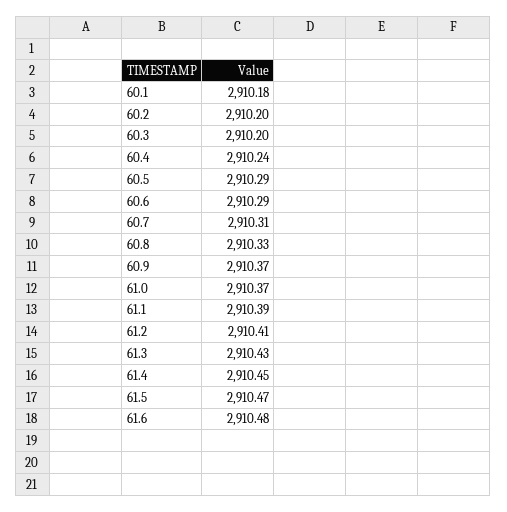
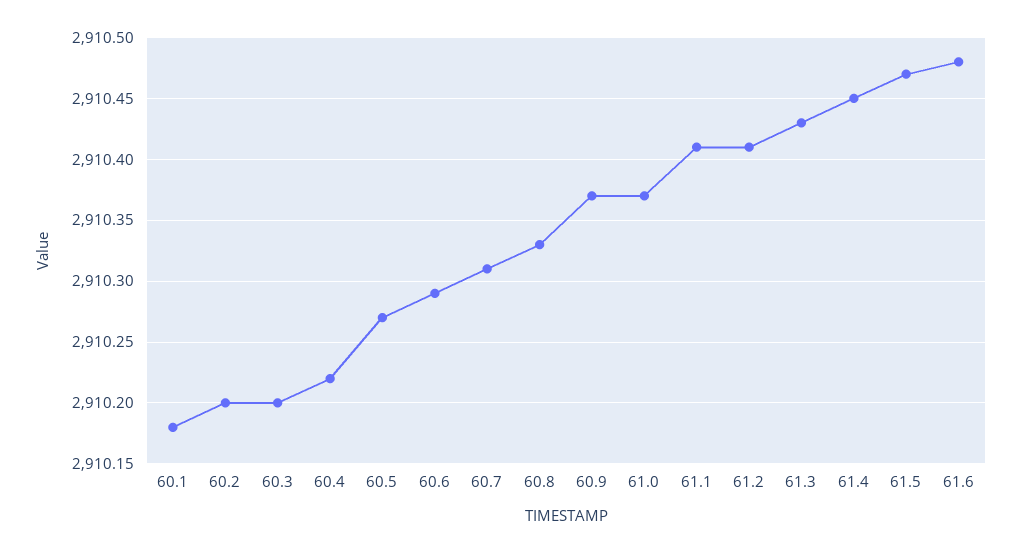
60.4: 2910.24 -> 2910.22
60.5: 2910.29 -> 2910.27
61.1: 2910.39 -> 2910.41

